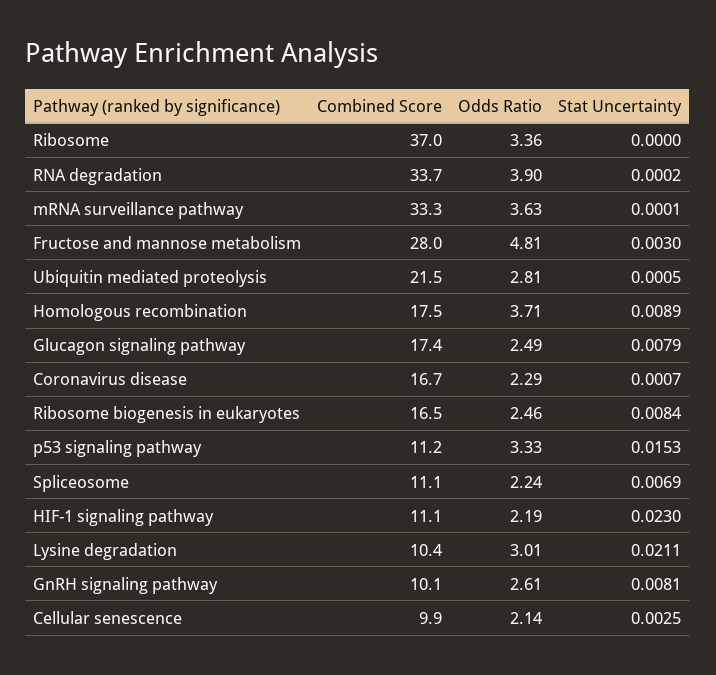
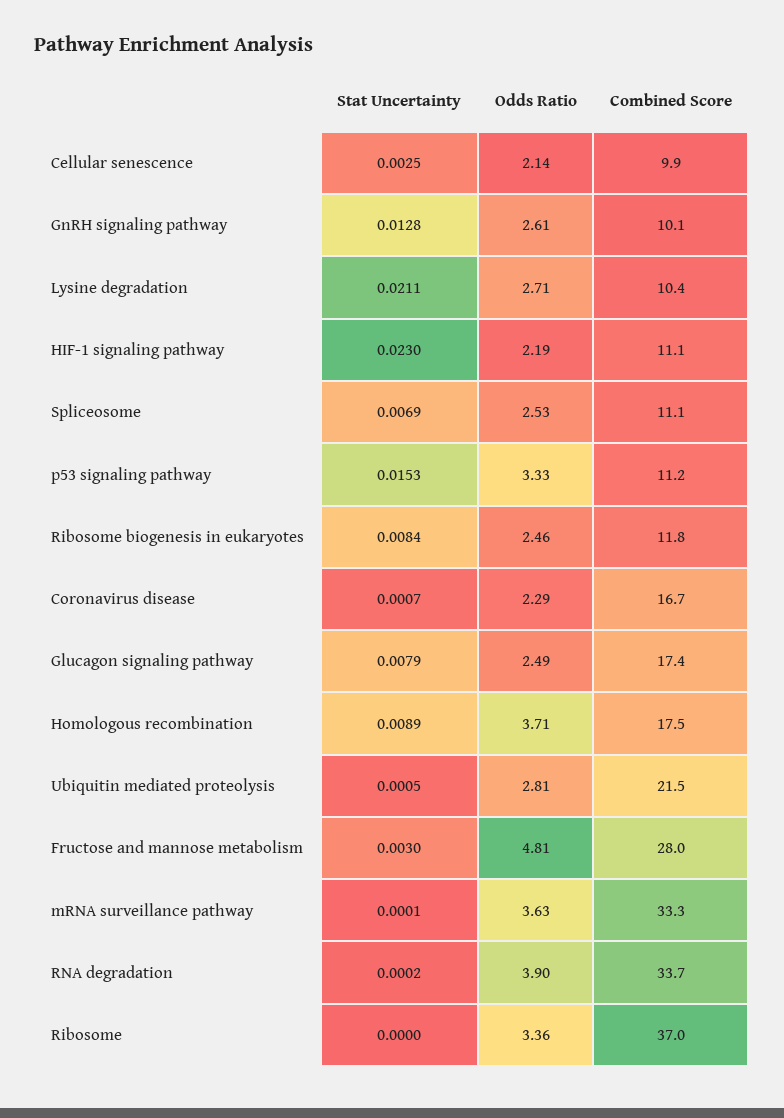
Combined Score, Ribosome biogenesis in eukaryotes: 16.5 -> 11.8
Odds Ratio, Spliceosome: 2.24 -> 2.53
Odds Ratio, Lysine degradation: 3.01 -> 2.71
Stat Uncertainty, GnRH signaling pathway: 0.0081 -> 0.0128

